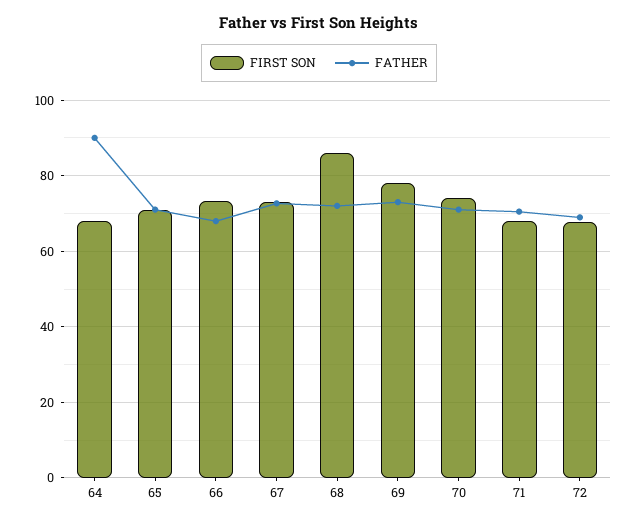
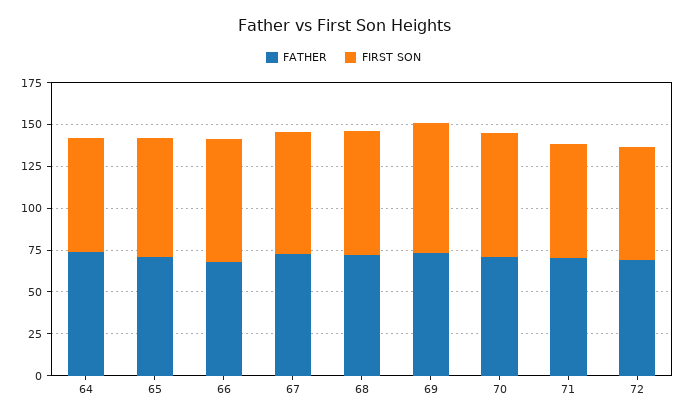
FATHER, 64: 90 -> 75
FIRST SON, 68: 86 -> 75

